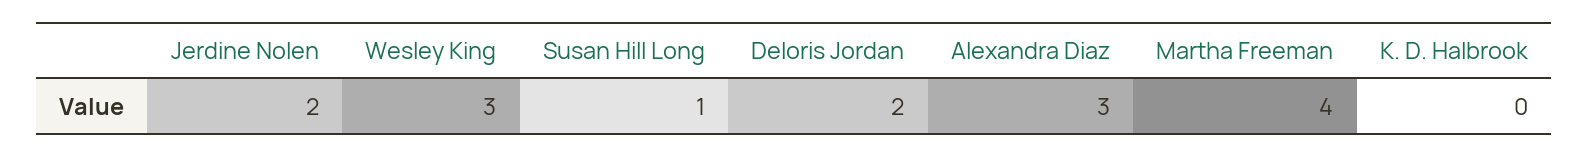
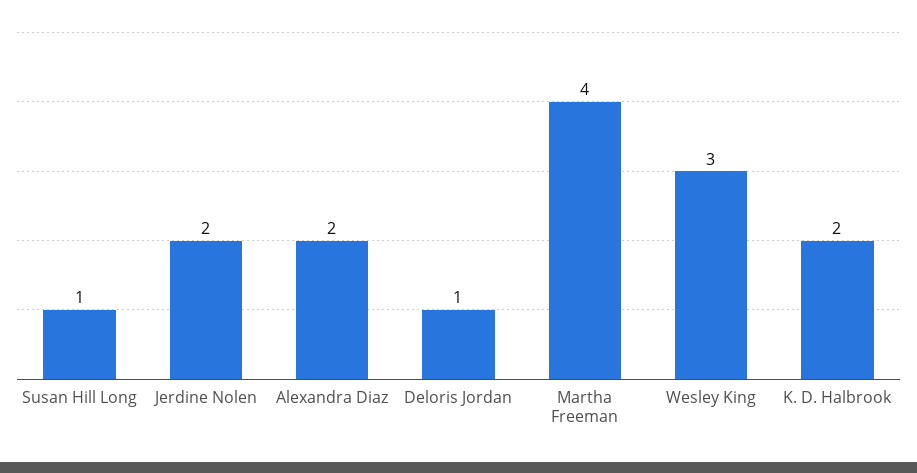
Deloris Jordan: 2 -> 1
Alexandra Diaz: 3 -> 2
K. D. Halbrook: 0 -> 2

